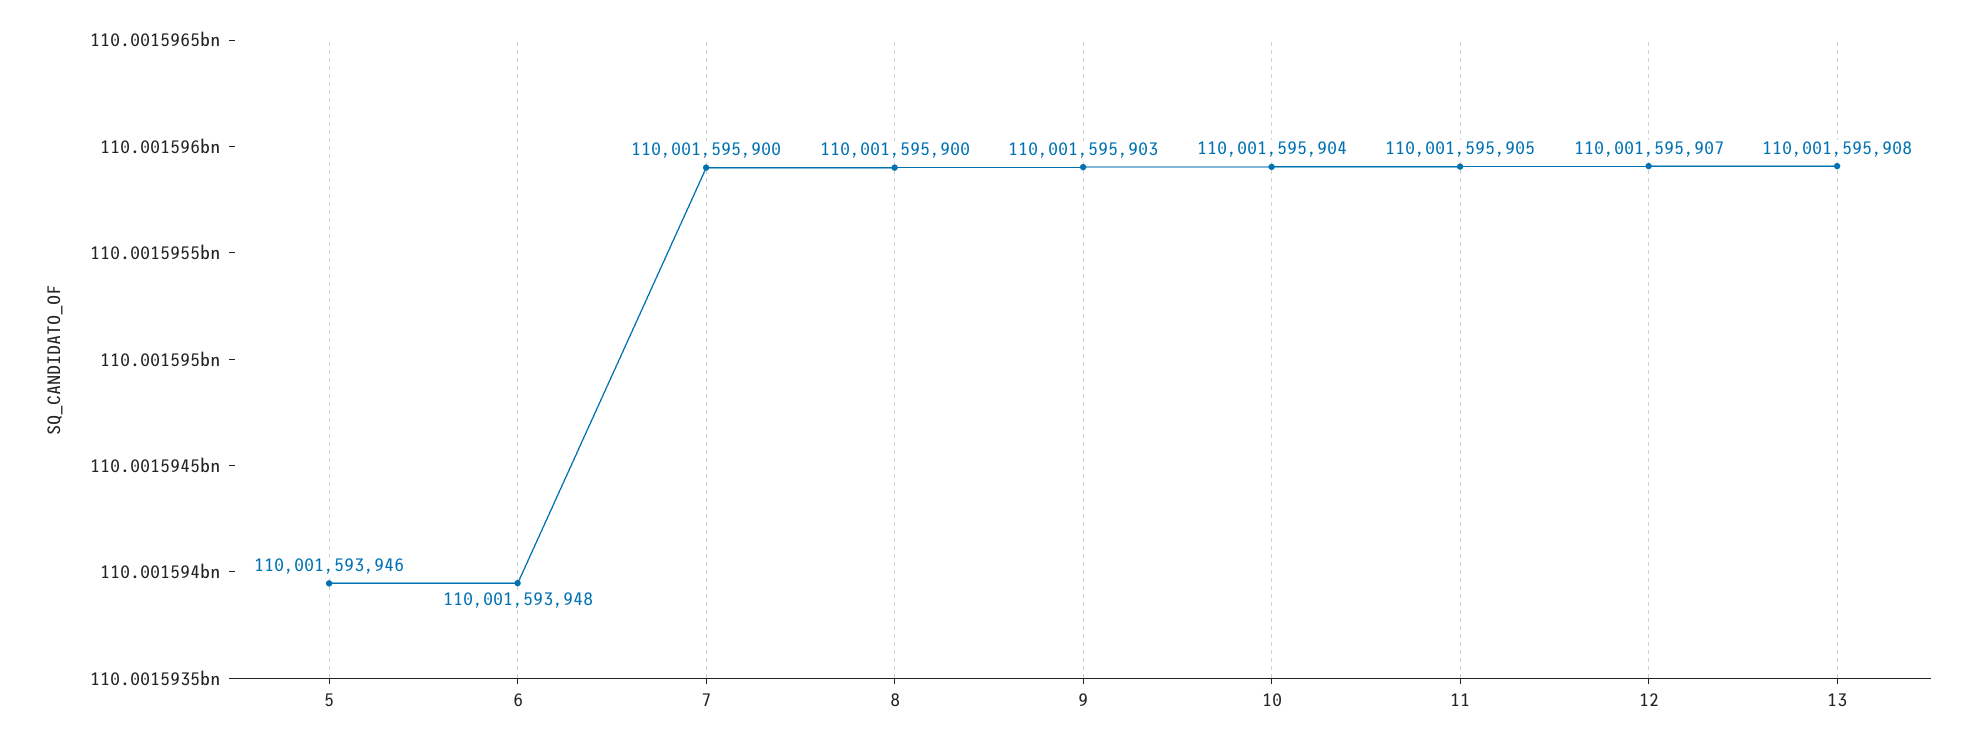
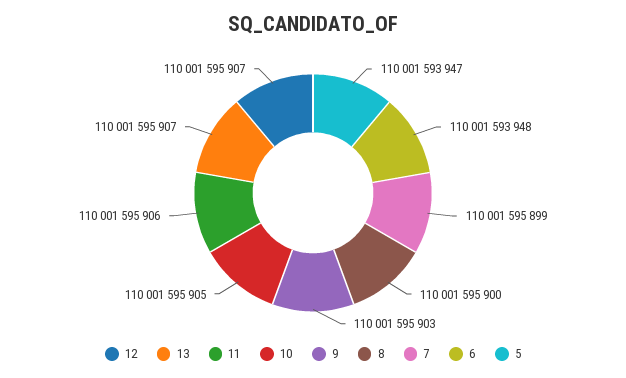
5: 110001593946 -> 110001593947
7: 110001595900 -> 110001595899
10: 110001595904 -> 110001595905
11: 110001595905 -> 110001595906
13: 110001595908 -> 110001595907

